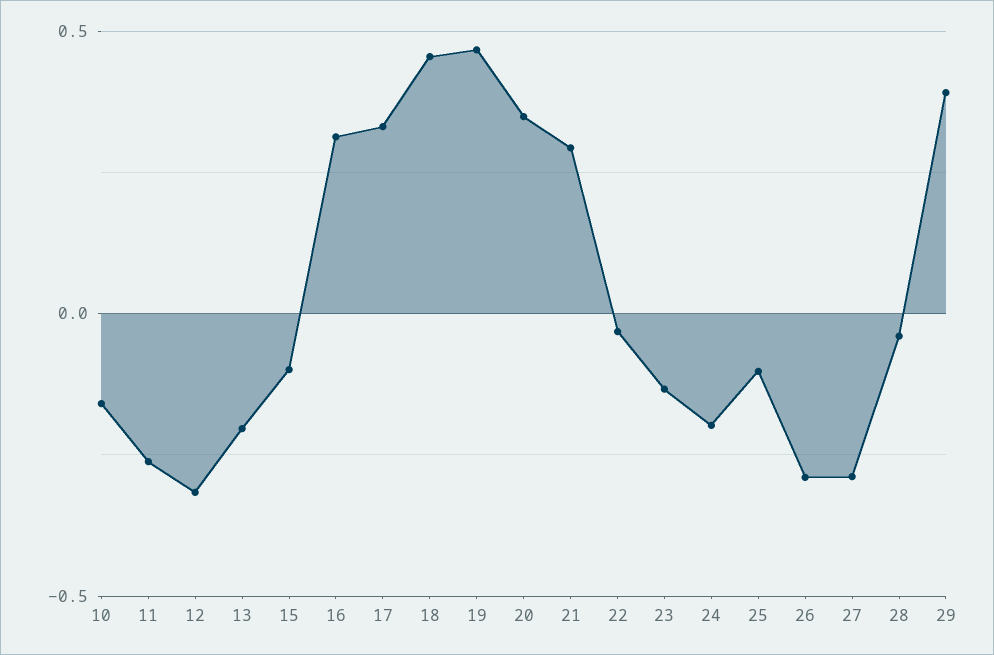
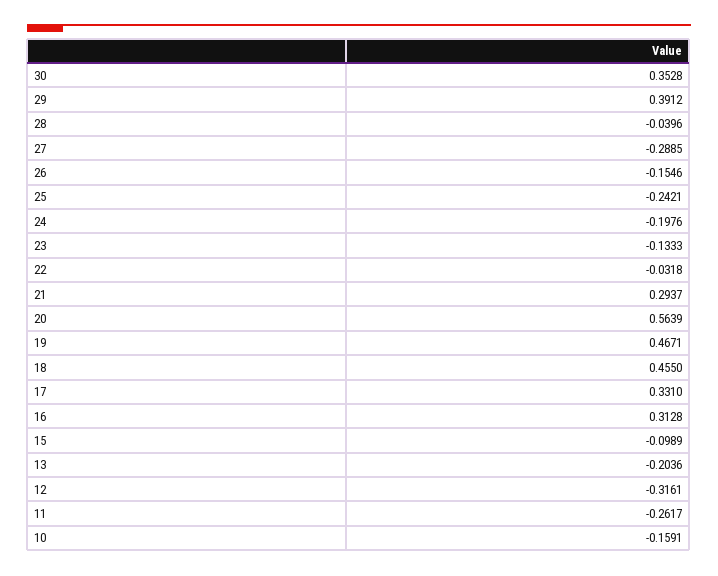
20: 0.35 -> 0.5639
25: -0.1 -> -0.2421
26: -0.3 -> -0.1546
30: none -> 0.3528

